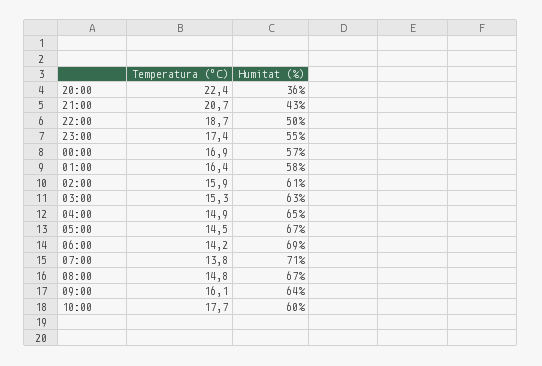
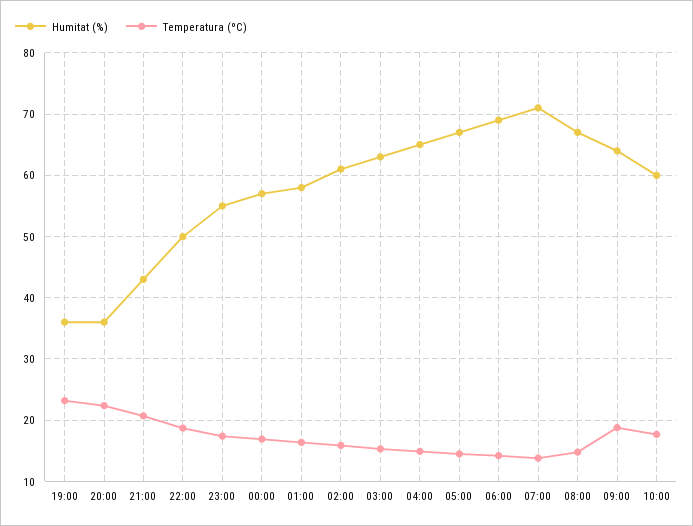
Temperatura (ºC), 09:00: 16.1 -> 19
Humitat (%), 19:00: none -> 36
Temperatura (ºC), 19:00: none -> 23

